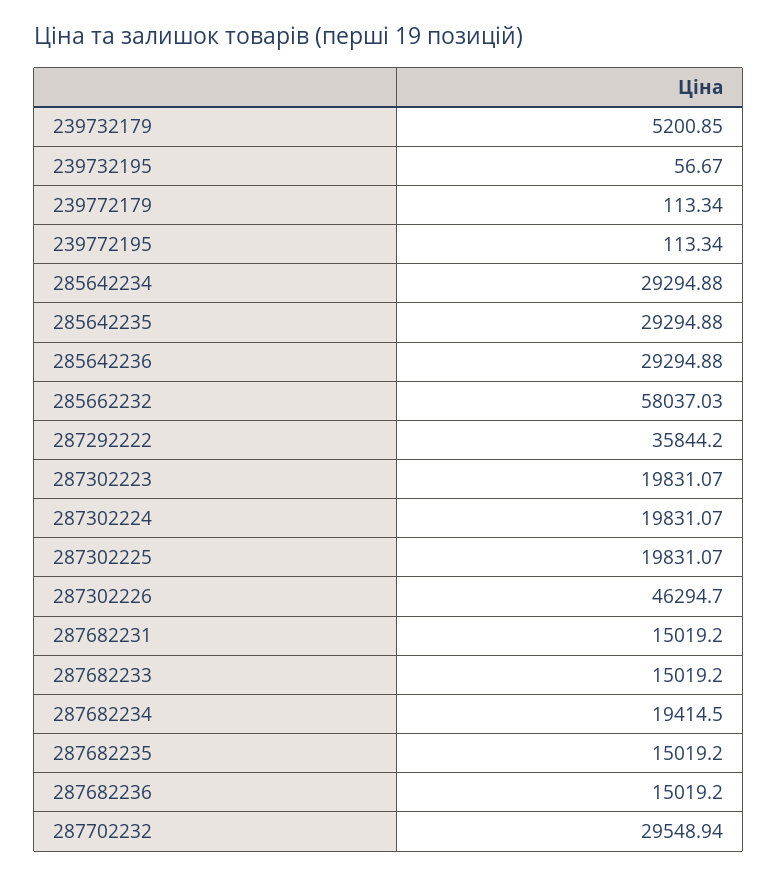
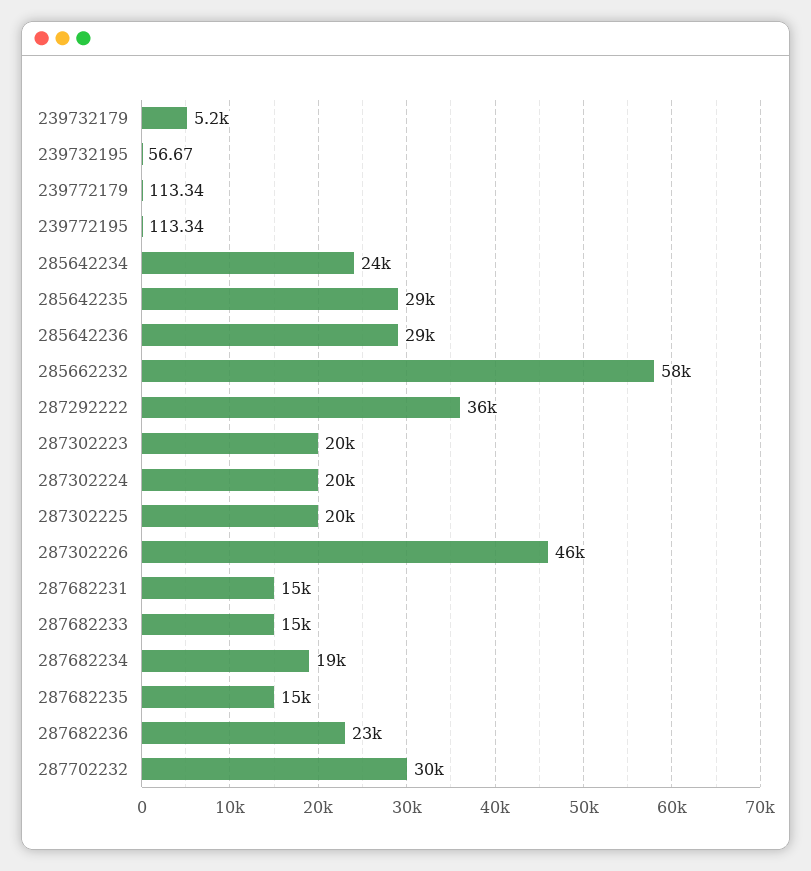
285642234: 29294.88 -> 24000
287682236: 15019.2 -> 23000

